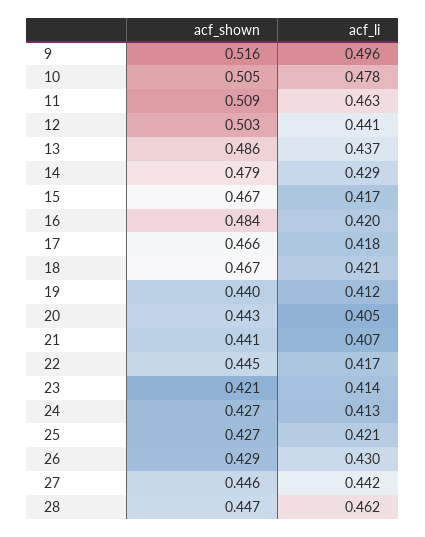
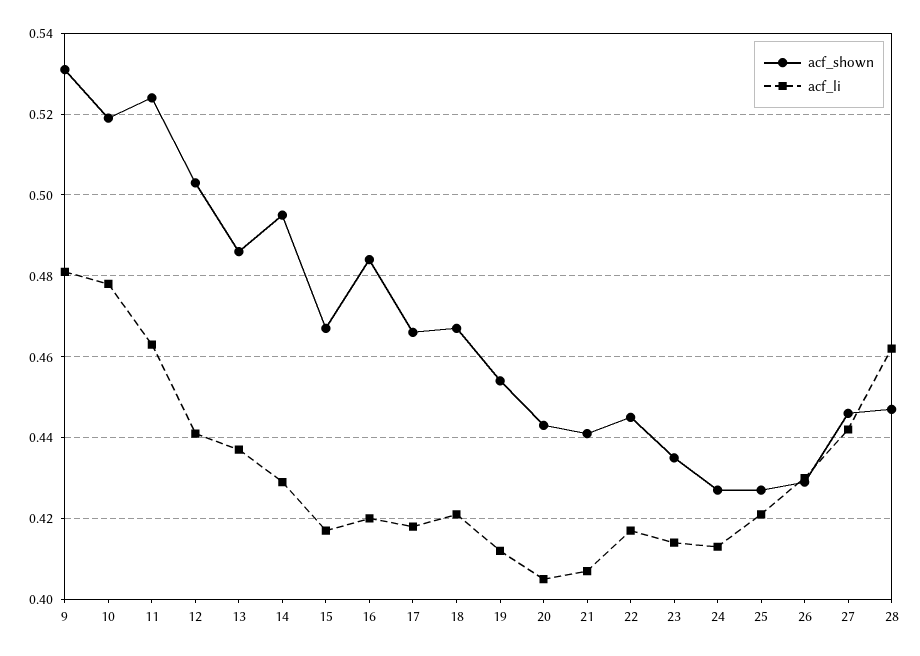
acf_shown, 9: 0.516 -> 0.53
acf_li, 9: 0.496 -> 0.48
acf_shown, 10: 0.505 -> 0.52
acf_shown, 11: 0.509 -> 0.525
acf_shown, 14: 0.479 -> 0.495
acf_shown, 19: 0.44 -> 0.455
acf_shown, 23: 0.421 -> 0.435

